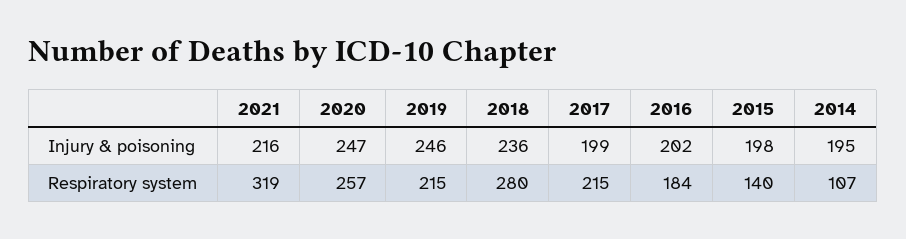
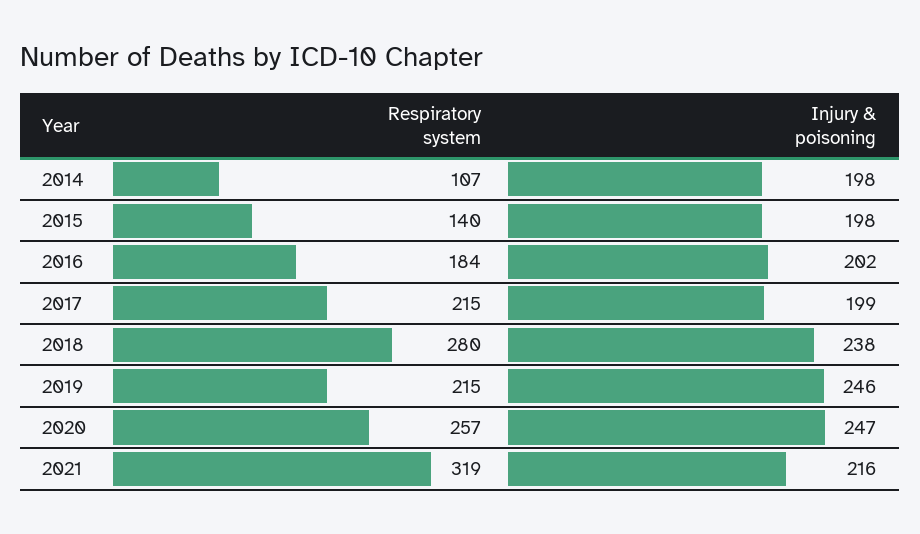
2018, Injury & poisoning: 236 -> 238
2014, Injury & poisoning: 195 -> 198

